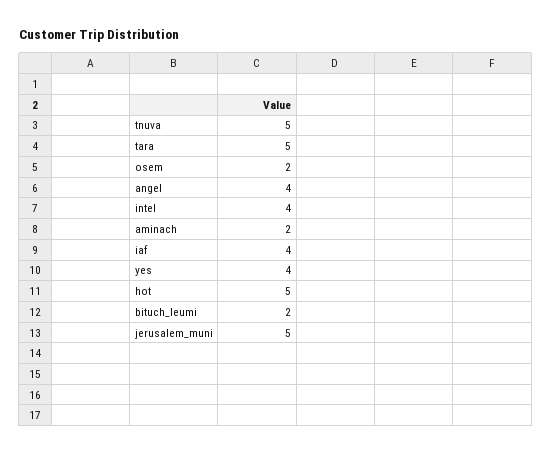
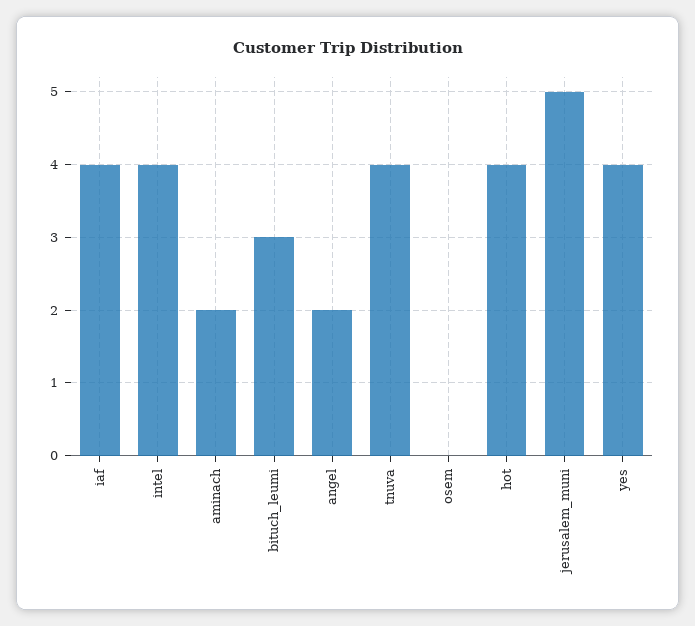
tnuva: 5 -> 4
tara: 5 -> none
osem: 2 -> 0
angel: 4 -> 2
hot: 5 -> 4
bituch_leumi: 2 -> 3

